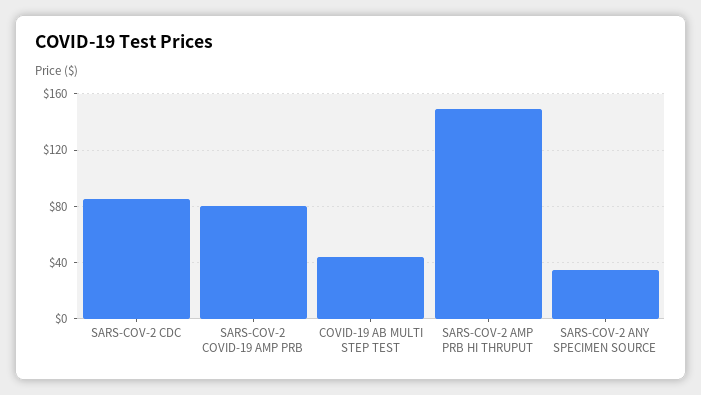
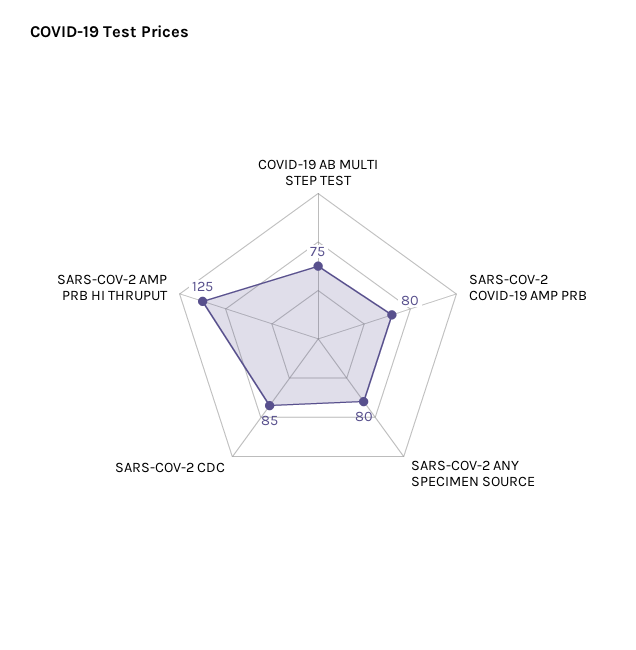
COVID-19 AB MULTI STEP TEST: 45 -> 75
SARS-COV-2 AMP PRB HI THRUPUT: 150 -> 125
SARS-COV-2 ANY SPECIMEN SOURCE: 35 -> 80

